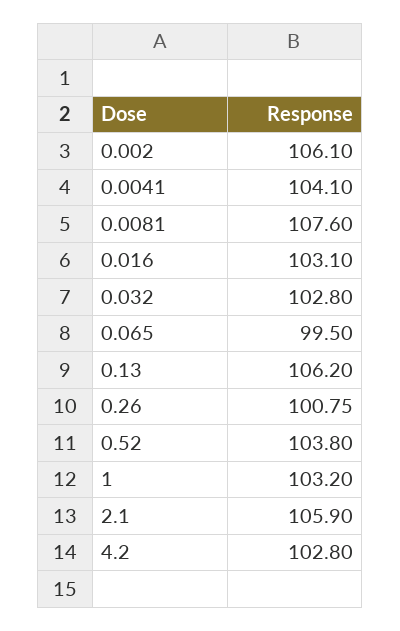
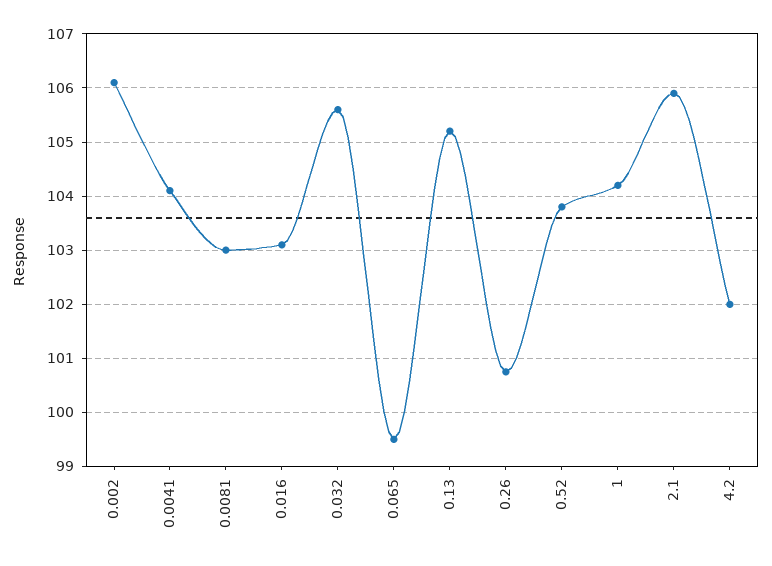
0.0081: 107.6 -> 103
0.032: 102.8 -> 105.6
0.13: 106.2 -> 105.2
1: 103.2 -> 104.2
4.2: 102.8 -> 102

